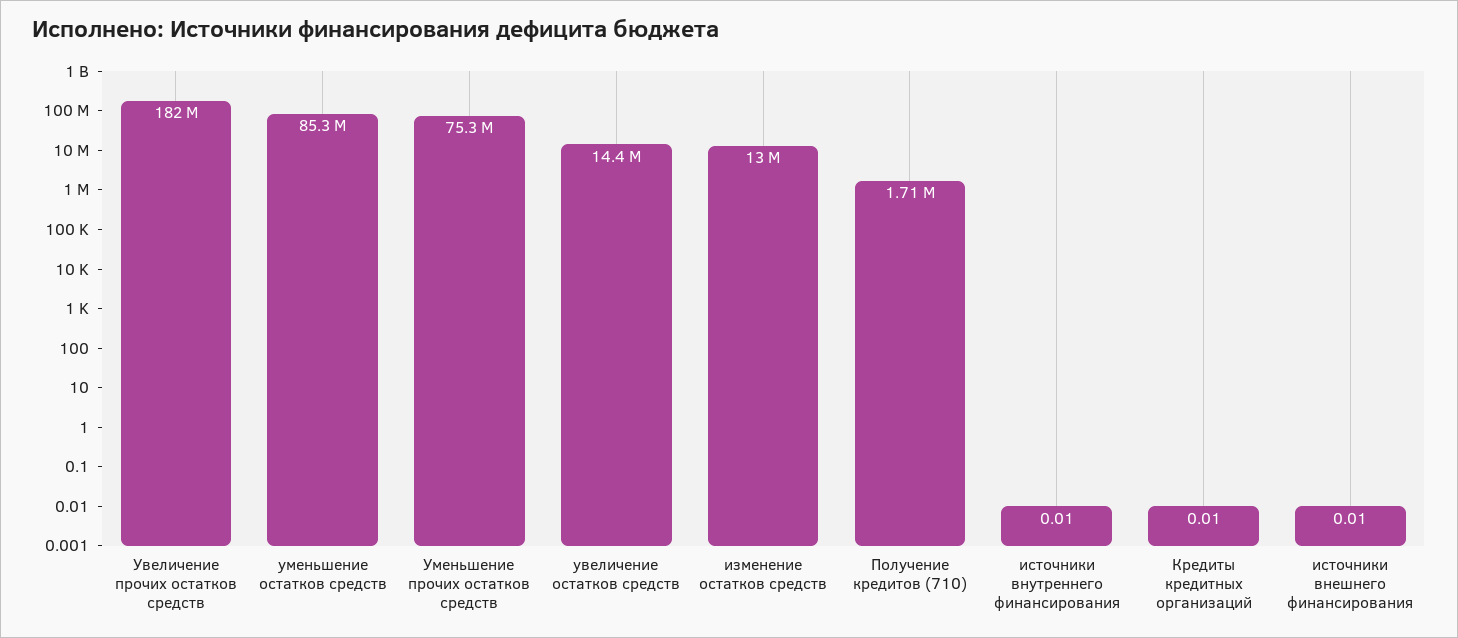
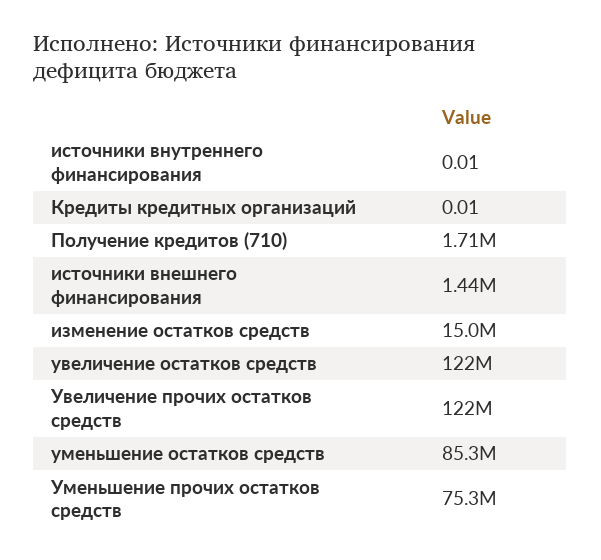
Увеличение прочих остатков средств: 182000000 -> 122000000
увеличение остатков средств: 14400000 -> 122000000
изменение остатков средств: 13000000 -> 15000000
источники внешнего финансирования: 0.01 -> 1440000

